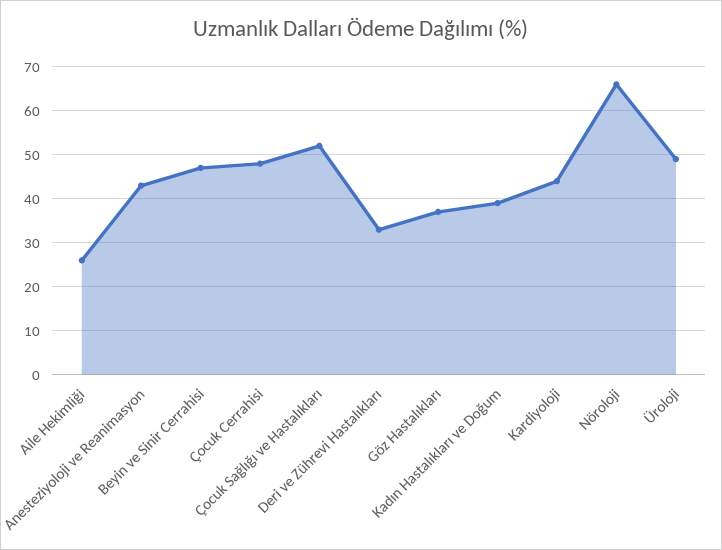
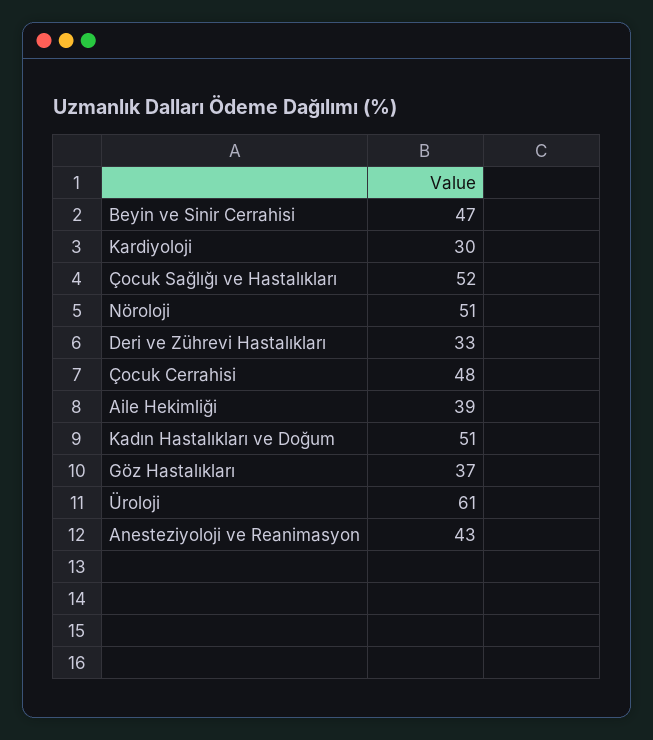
Aile Hekimliği: 25 -> 39
Kadın Hastalıkları ve Doğum: 40 -> 51
Kardiyoloji: 45 -> 30
Nöroloji: 65 -> 51
Üroloji: 50 -> 61

